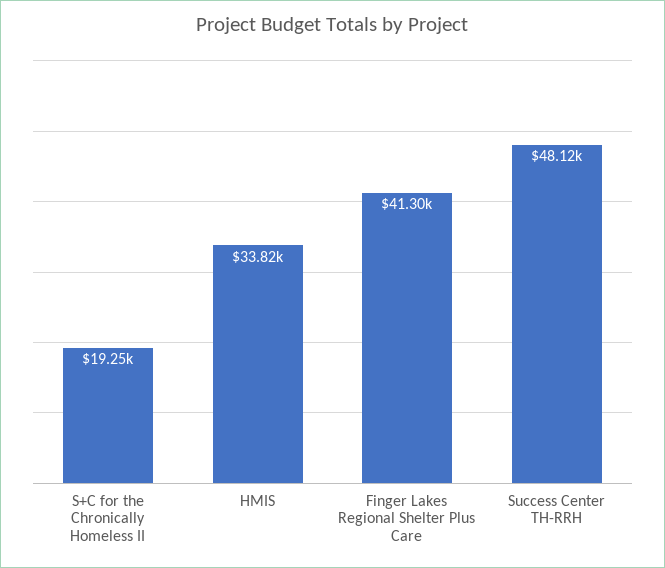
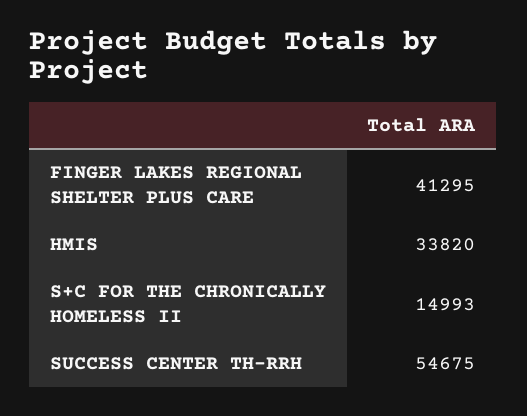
S+C for the Chronically Homeless II: 19250 -> 14993
Success Center TH-RRH: 48120 -> 54675

